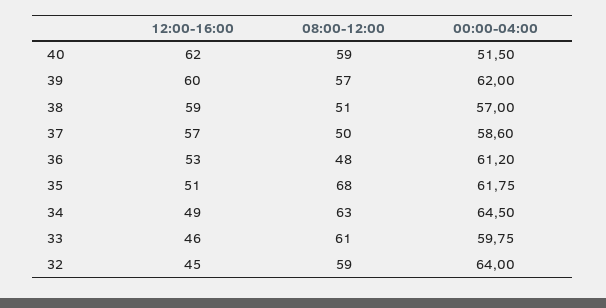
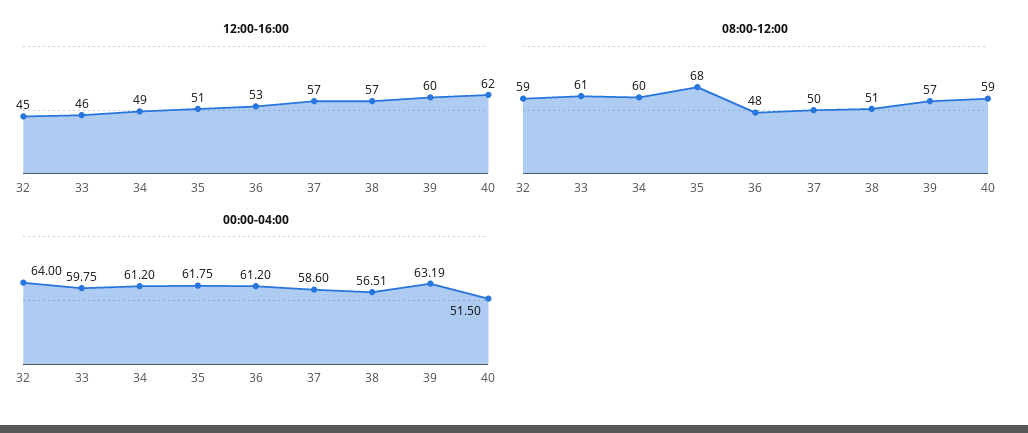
00:00-04:00, 39: 62 -> 63.19
12:00-16:00, 38: 59 -> 57
00:00-04:00, 38: 57 -> 56.51
08:00-12:00, 34: 63 -> 60
00:00-04:00, 34: 64.5 -> 61.2

